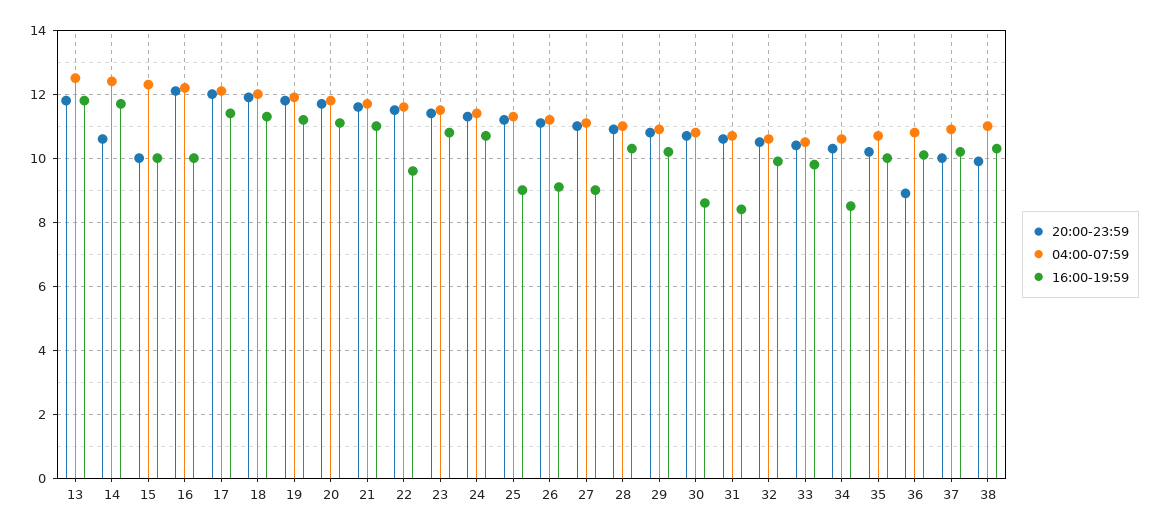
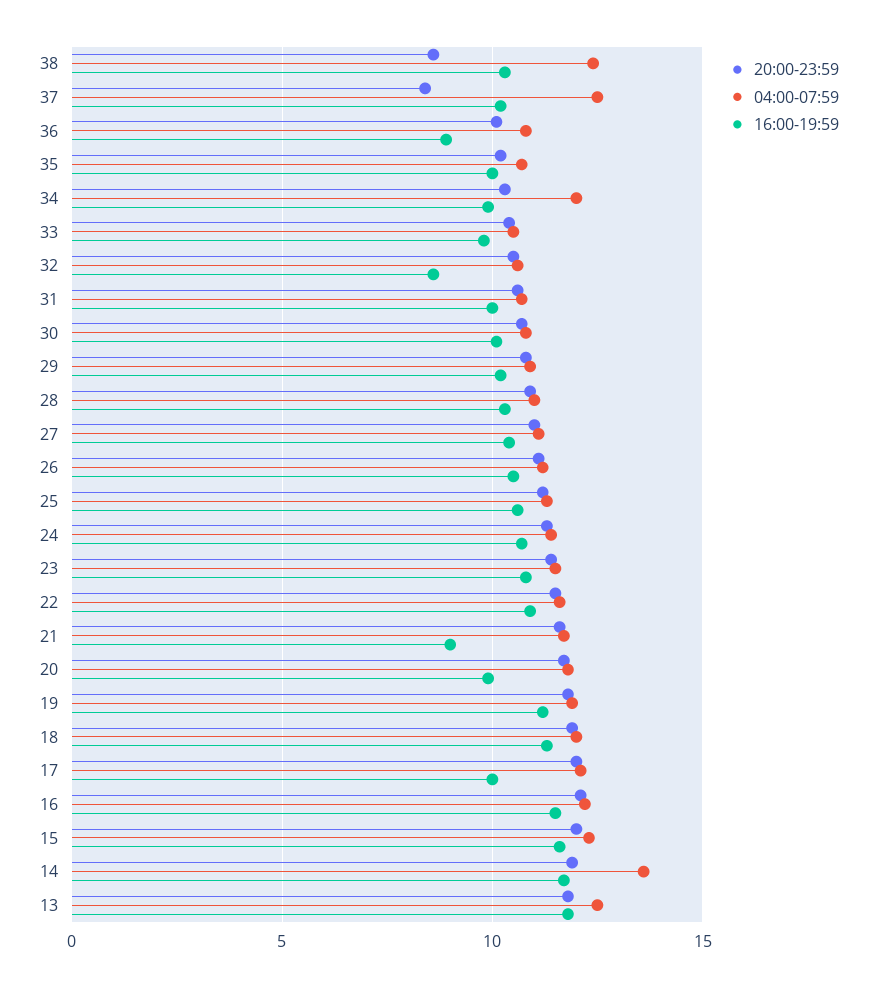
20:00-23:59, 14: 10.5 -> 12
04:00-07:59, 14: 12.5 -> 13.5
20:00-23:59, 15: 10 -> 12
16:00-19:59, 15: 10 -> 11.5
16:00-19:59, 16: 10 -> 11.5
16:00-19:59, 17: 11.5 -> 10
16:00-19:59, 20: 11 -> 10
16:00-19:59, 21: 11 -> 9
16:00-19:59, 22: 9.5 -> 11
16:00-19:59, 25: 9 -> 10.5
16:00-19:59, 26: 9 -> 10.5
16:00-19:59, 27: 9 -> 10.5
16:00-19:59, 30: 8.5 -> 10
16:00-19:59, 31: 8.5 -> 10
16:00-19:59, 32: 10 -> 8.5
04:00-07:59, 34: 10.5 -> 12
16:00-19:59, 34: 8.5 -> 10
20:00-23:59, 36: 9 -> 10
16:00-19:59, 36: 10 -> 9
20:00-23:59, 37: 10 -> 8.5
04:00-07:59, 37: 11 -> 12.5
20:00-23:59, 38: 10 -> 8.5
04:00-07:59, 38: 11 -> 12.5

